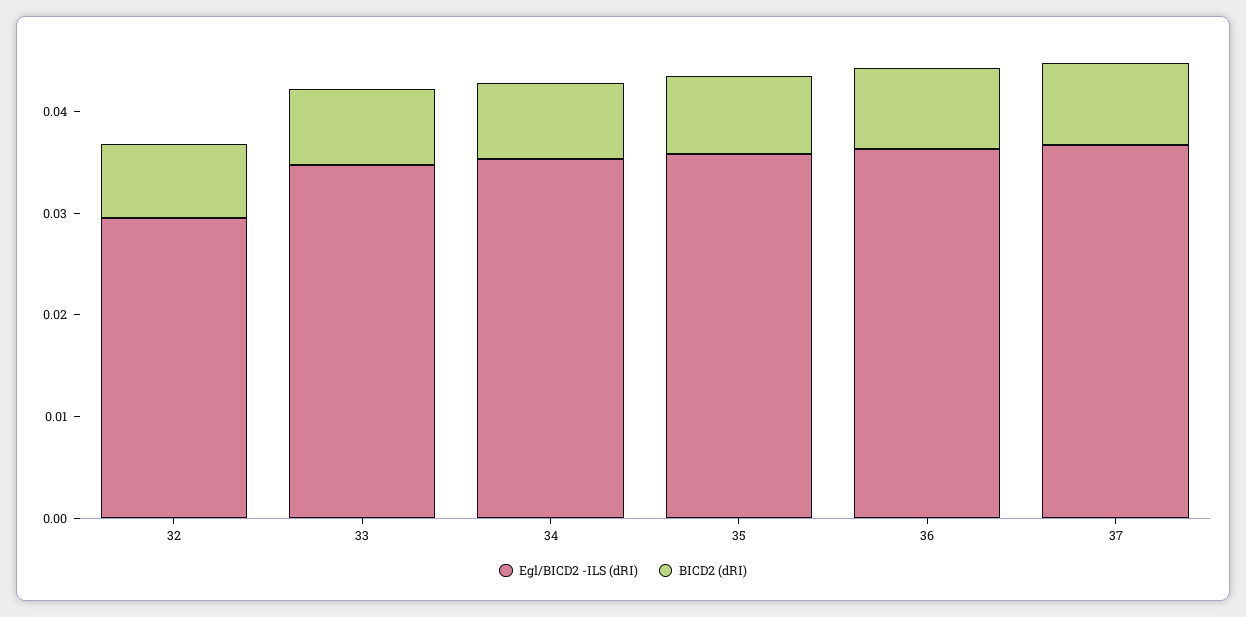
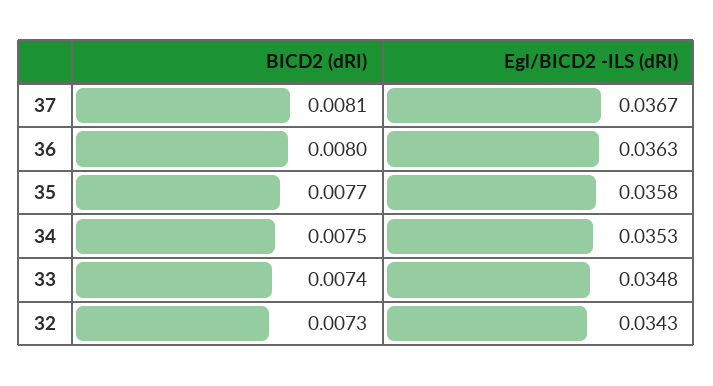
Egl/BICD2 -ILS (dRI), 32: 0.03 -> 0.0343

